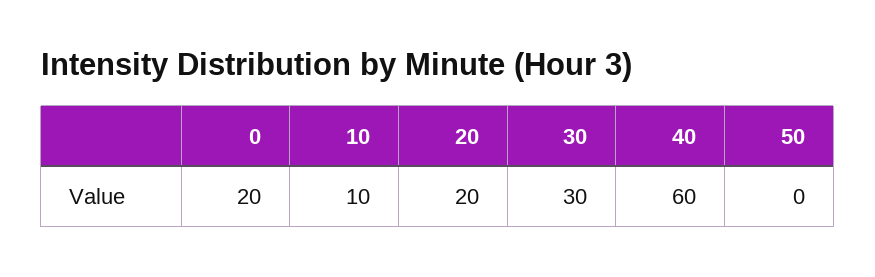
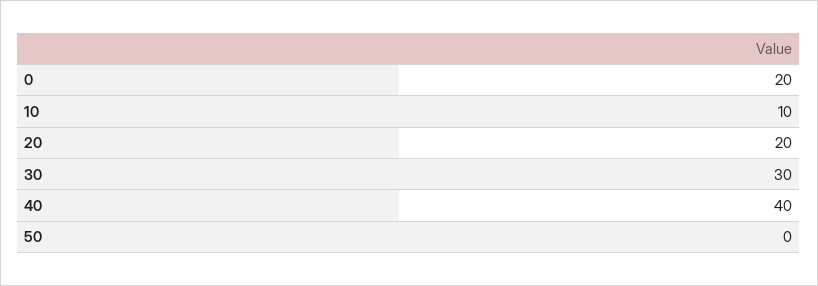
40: 60 -> 40

